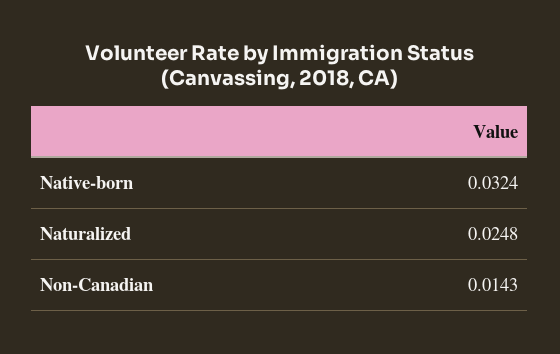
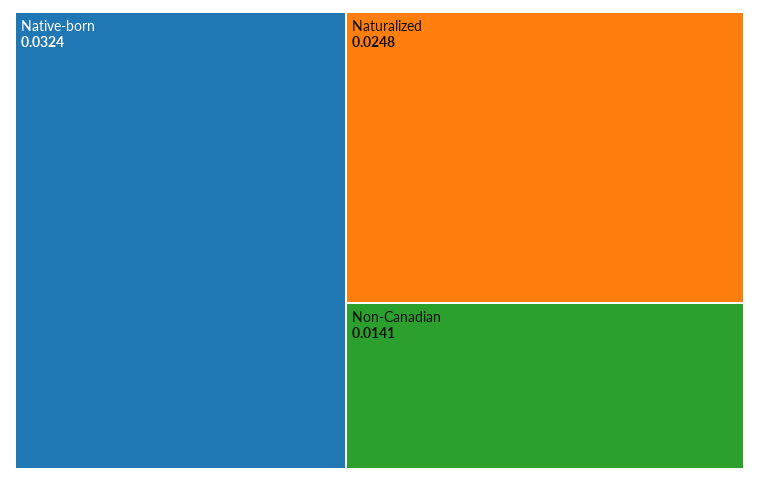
Non-Canadian: 0.0143 -> 0.0141

